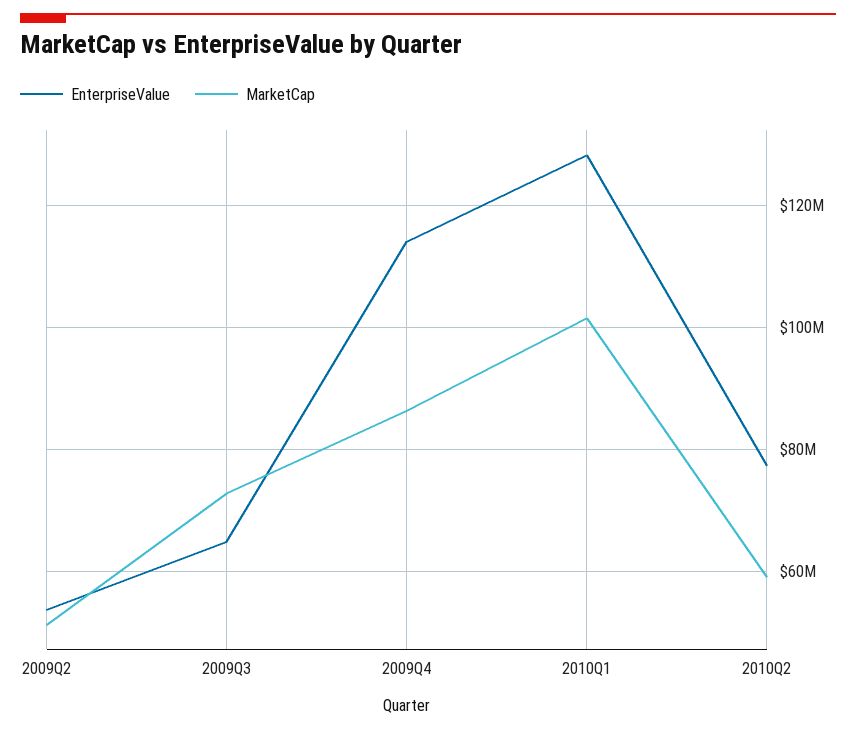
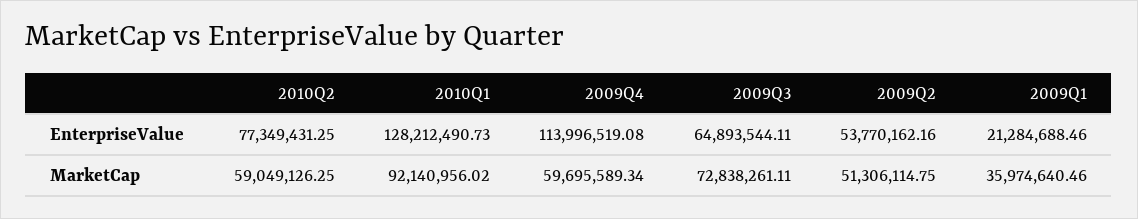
MarketCap, 2009Q4: 86000000 -> 59695589.34
MarketCap, 2010Q1: 102000000 -> 92140956.02
EnterpriseValue, 2009Q1: none -> 21284688.46
MarketCap, 2009Q1: none -> 35974640.46

